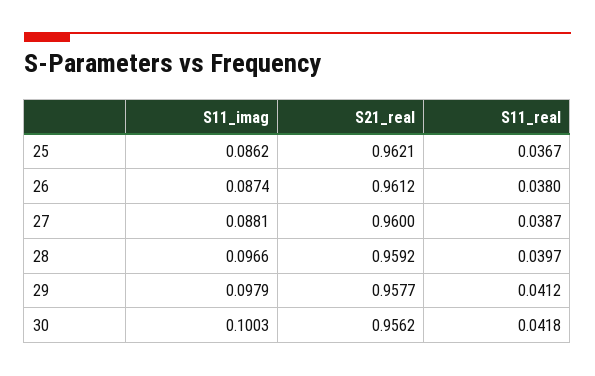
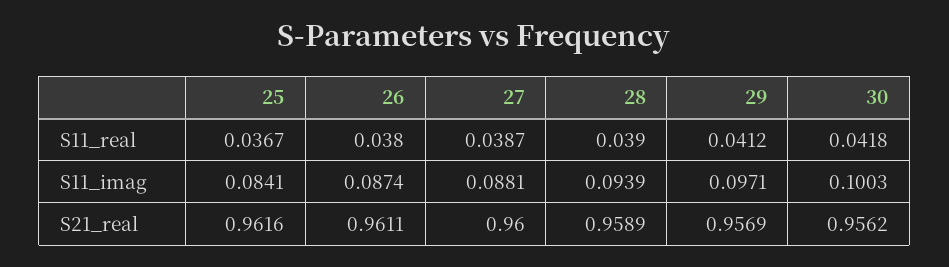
S11_imag, 25: 0.0862 -> 0.0841
S21_real, 25: 0.9621 -> 0.9616
S21_real, 26: 0.9612 -> 0.9611
S11_imag, 28: 0.0966 -> 0.0939
S21_real, 28: 0.9592 -> 0.9589
S11_real, 28: 0.0397 -> 0.039
S11_imag, 29: 0.0979 -> 0.0971
S21_real, 29: 0.9577 -> 0.9569

